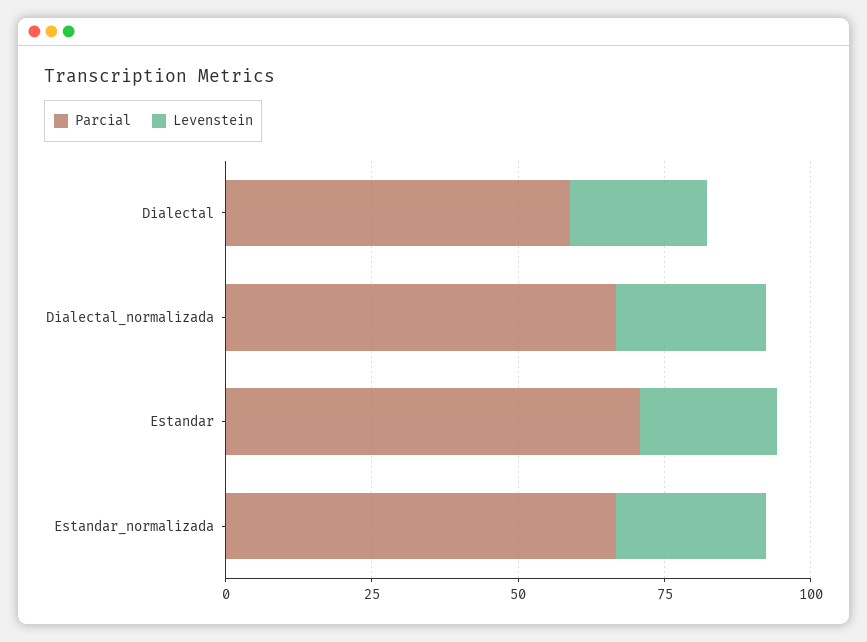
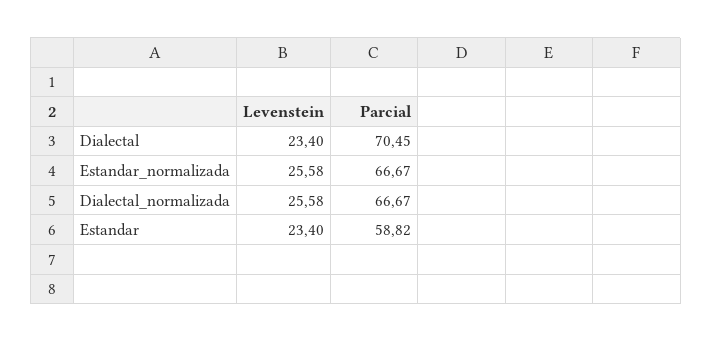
Parcial, Dialectal: 60 -> 70.45
Parcial, Estandar: 70 -> 58.82

